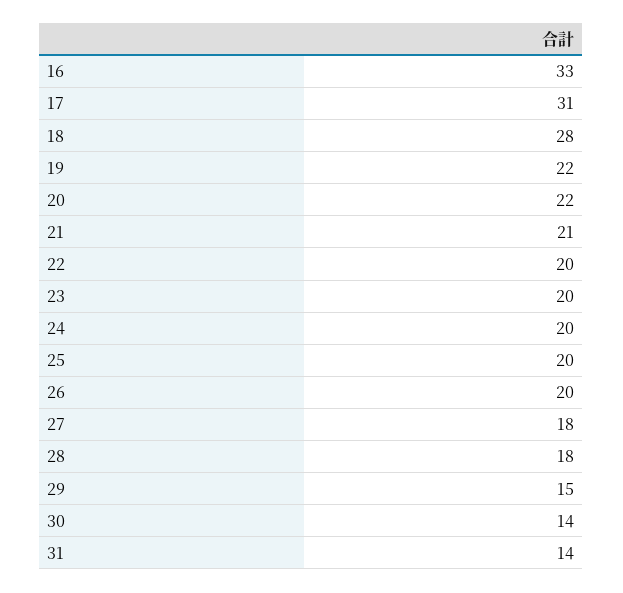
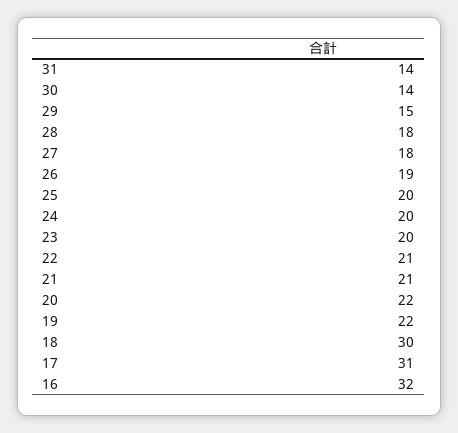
16: 33 -> 32
18: 28 -> 30
22: 20 -> 21
26: 20 -> 19

